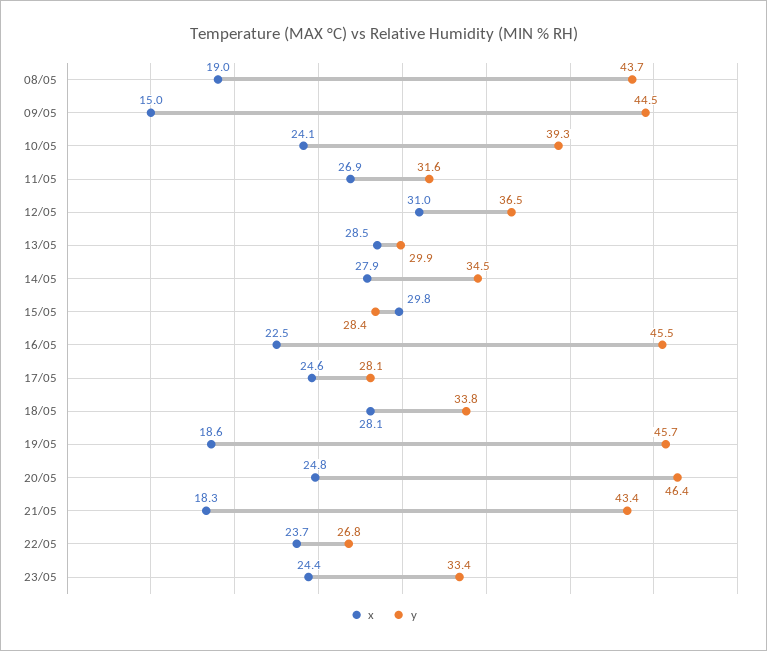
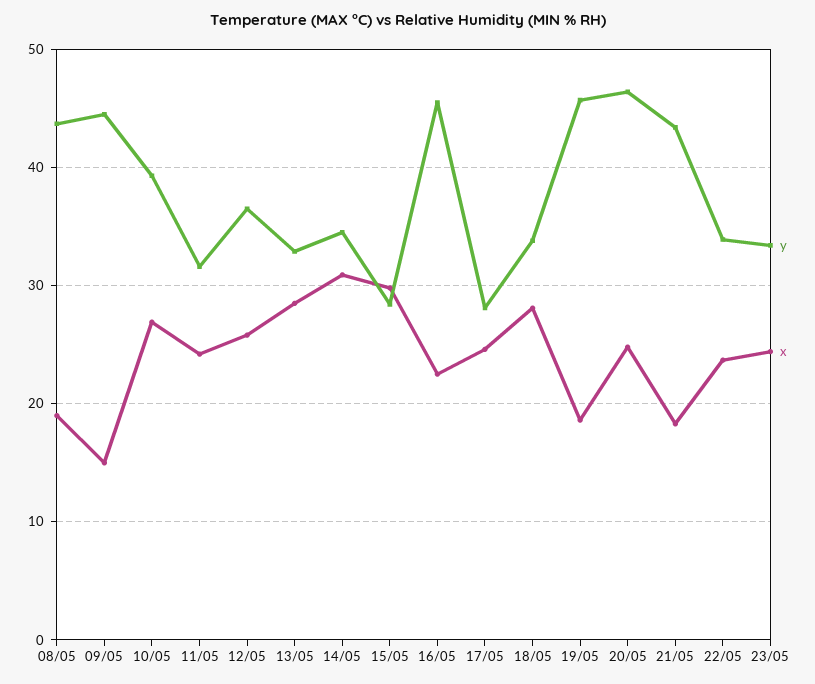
x, 10/05: 24.1 -> 27
x, 11/05: 26.9 -> 24
x, 12/05: 31 -> 26
y, 13/05: 29.9 -> 33
x, 14/05: 27.9 -> 31
y, 22/05: 26.8 -> 34

